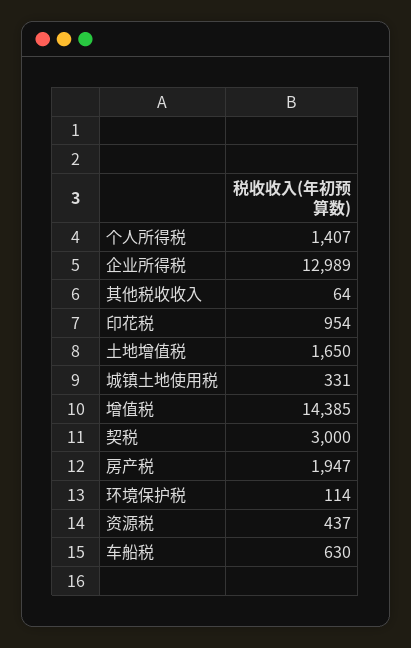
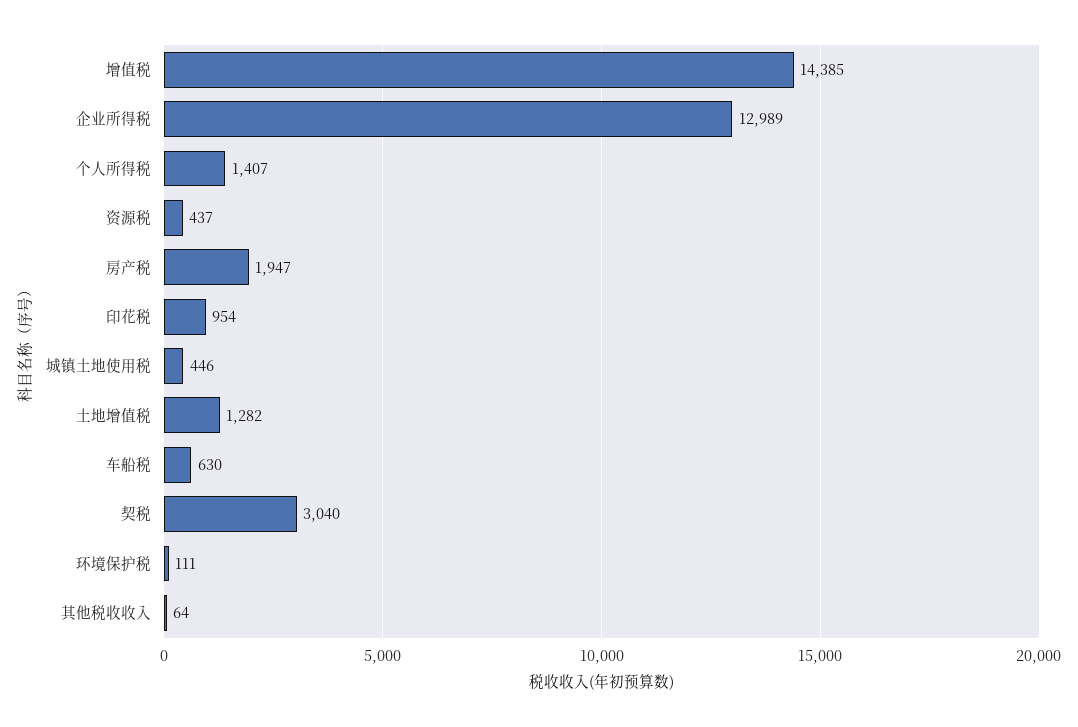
土地增值税: 1650 -> 1282
城镇土地使用税: 331 -> 446
契税: 3000 -> 3040
环境保护税: 114 -> 111

